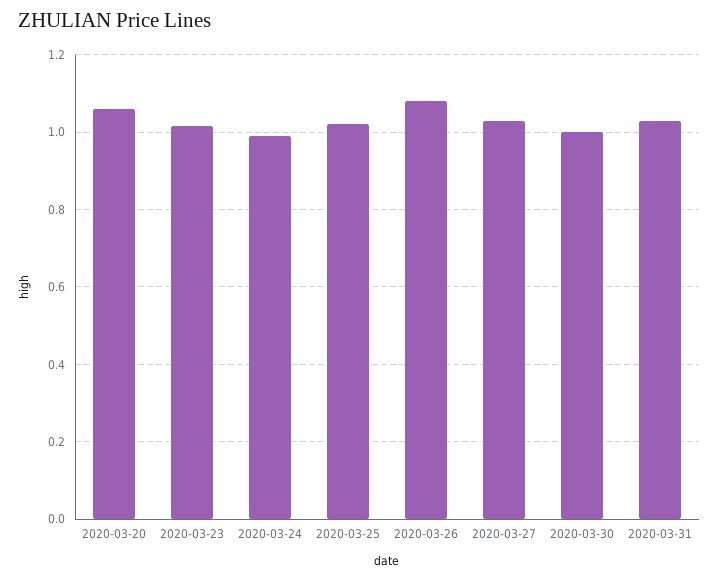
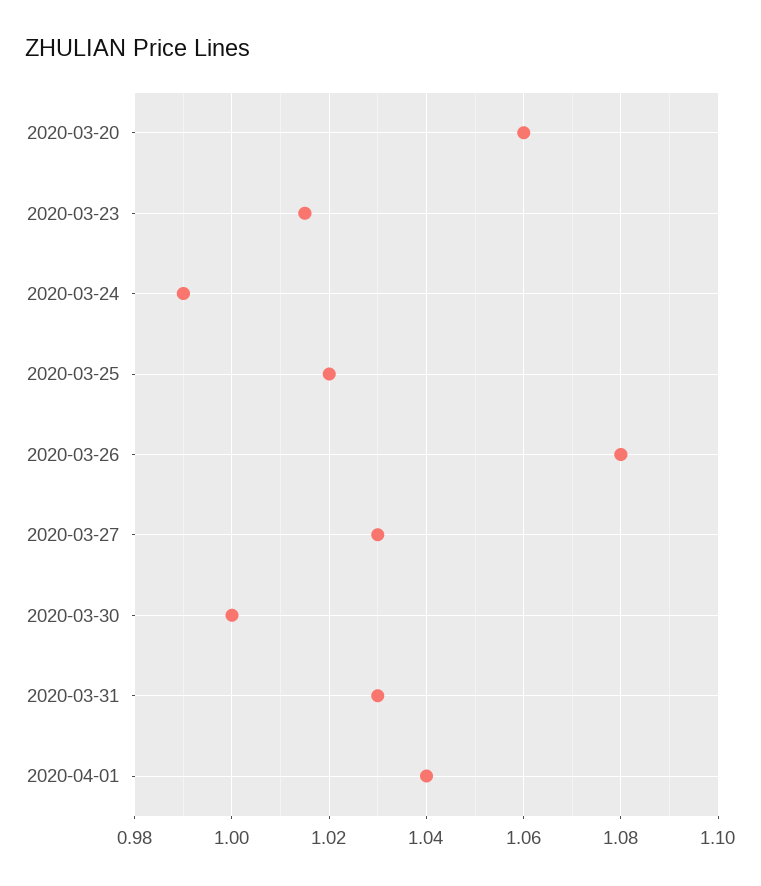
2020-04-01: none -> 1.04

